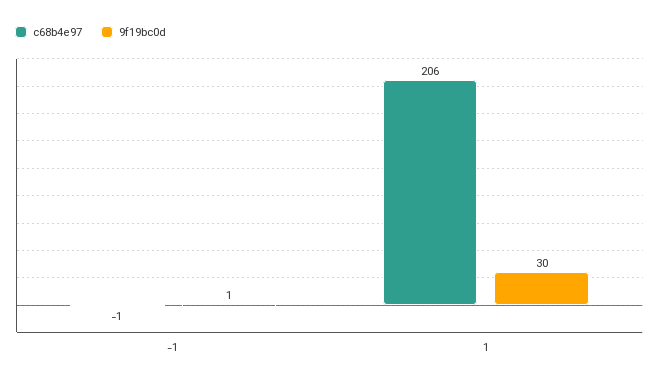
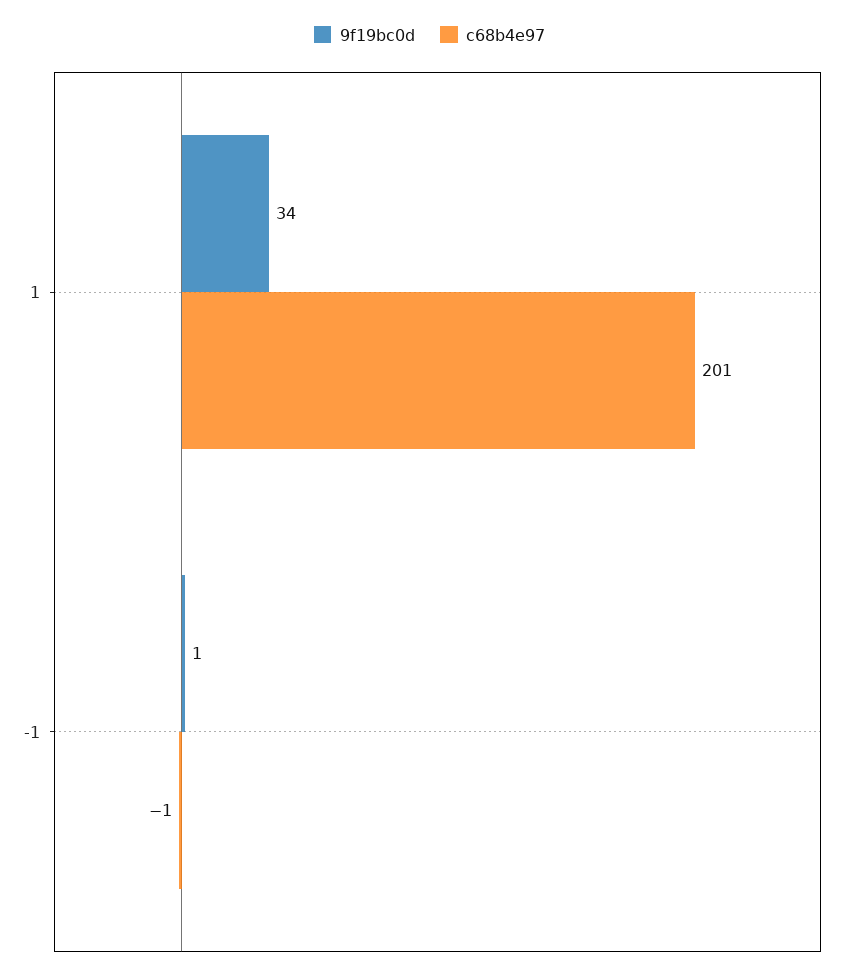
c68b4e97, 1: 206 -> 201
9f19bc0d, 1: 30 -> 34

